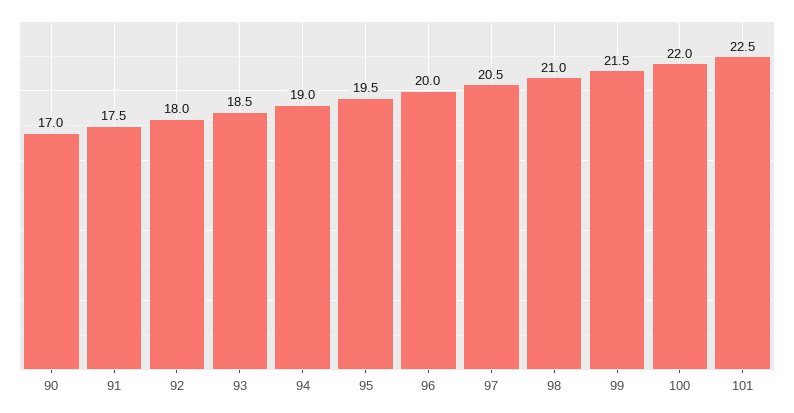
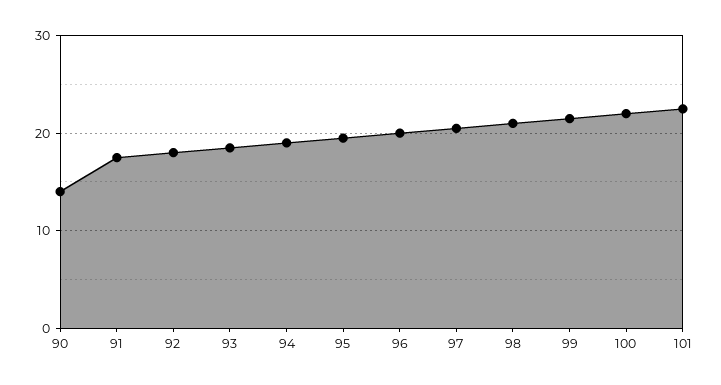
90: 17 -> 14

